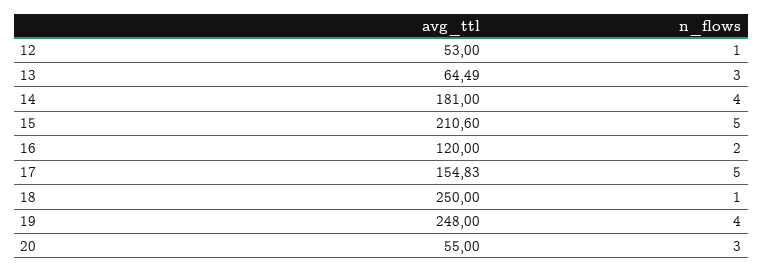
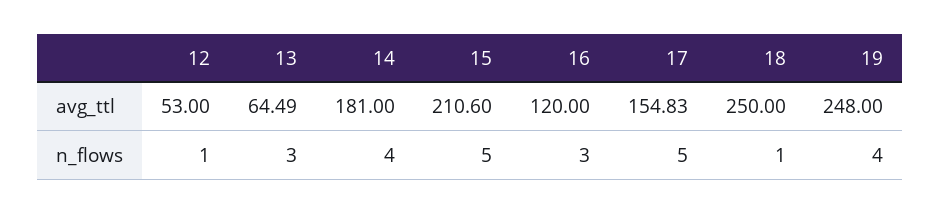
n_flows, 16: 2 -> 3
avg_ttl, 20: 55 -> none
n_flows, 20: 3 -> none

